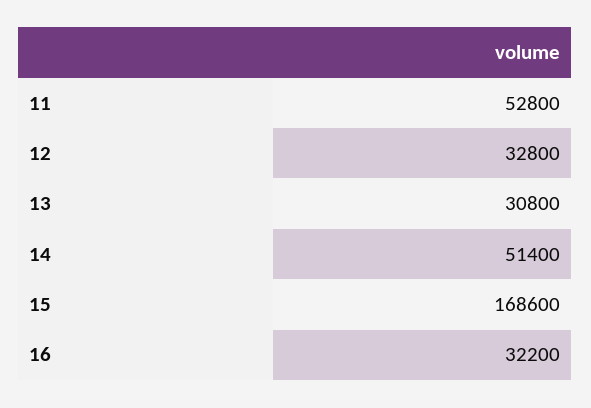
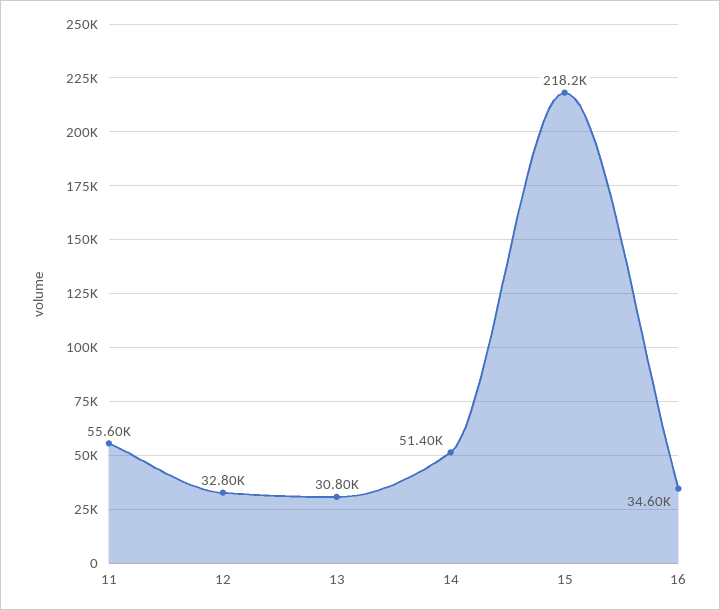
11: 52800 -> 55600
15: 168600 -> 218200
16: 32200 -> 34600

